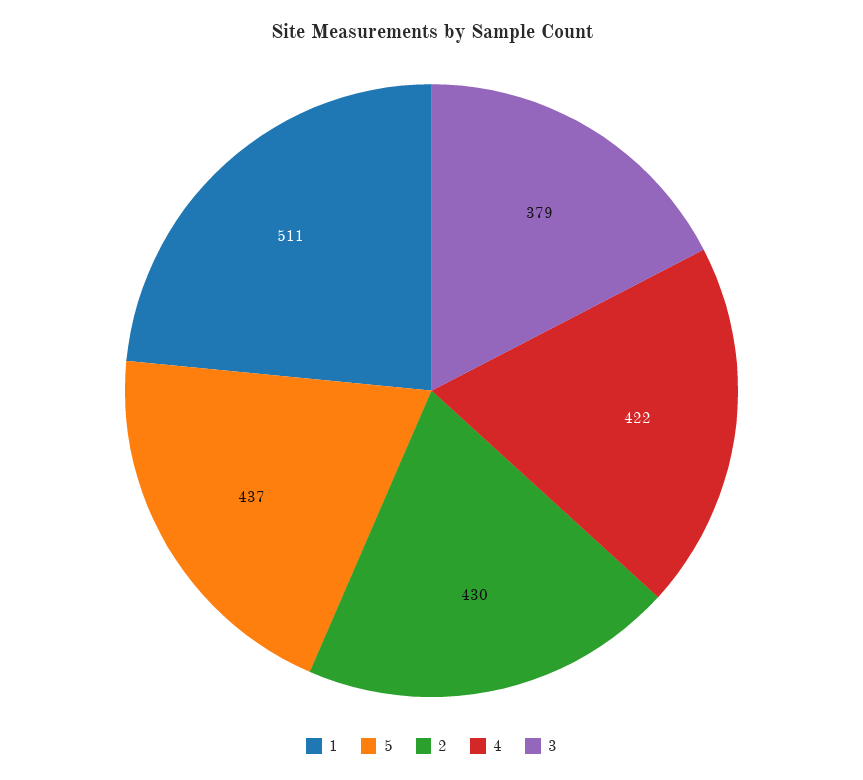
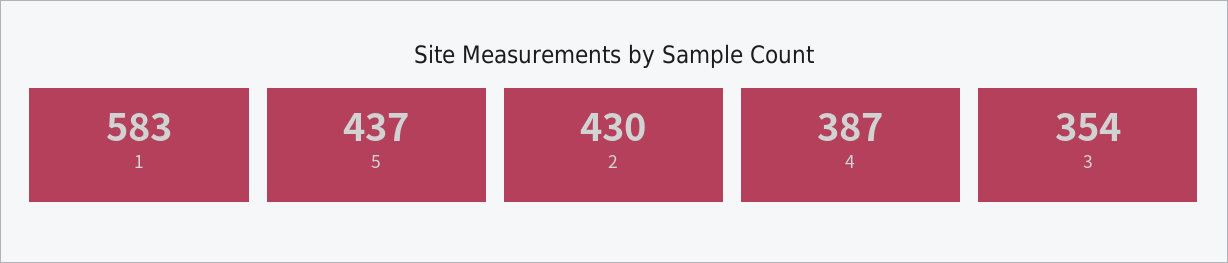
1: 511 -> 583
4: 422 -> 387
3: 379 -> 354

